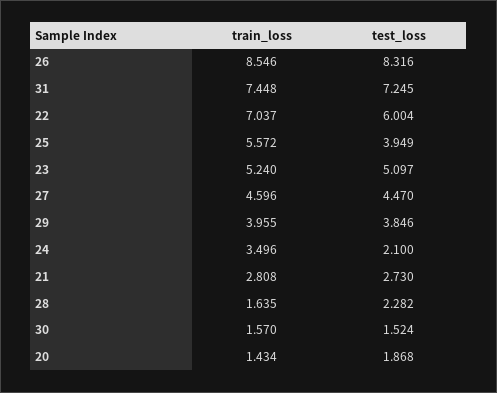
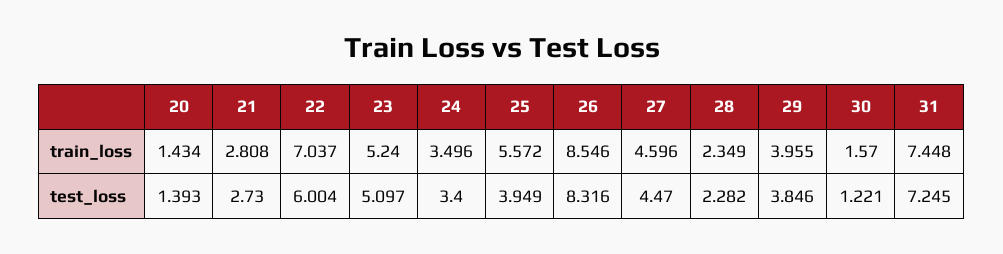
test_loss, 24: 2.1 -> 3.4
train_loss, 28: 1.635 -> 2.349
test_loss, 30: 1.524 -> 1.221
test_loss, 20: 1.868 -> 1.393

